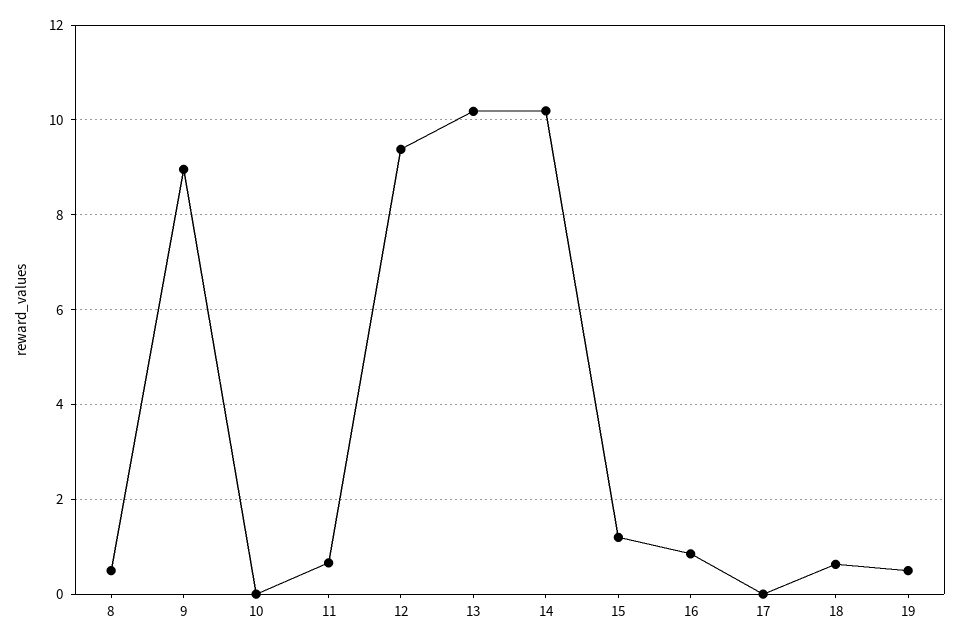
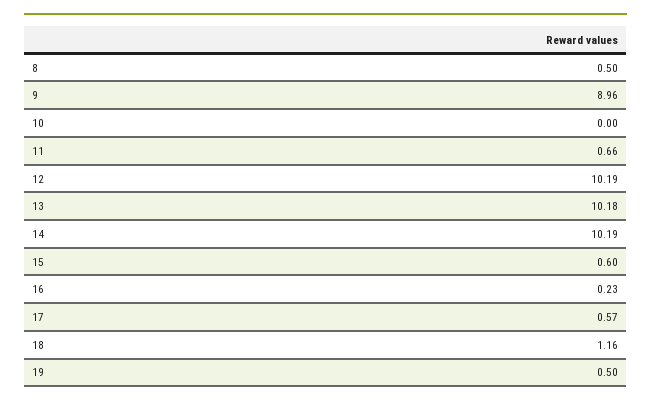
12: 9.4 -> 10.19
15: 1.2 -> 0.6
16: 0.8 -> 0.23
17: 0 -> 0.57
18: 0.6 -> 1.16

